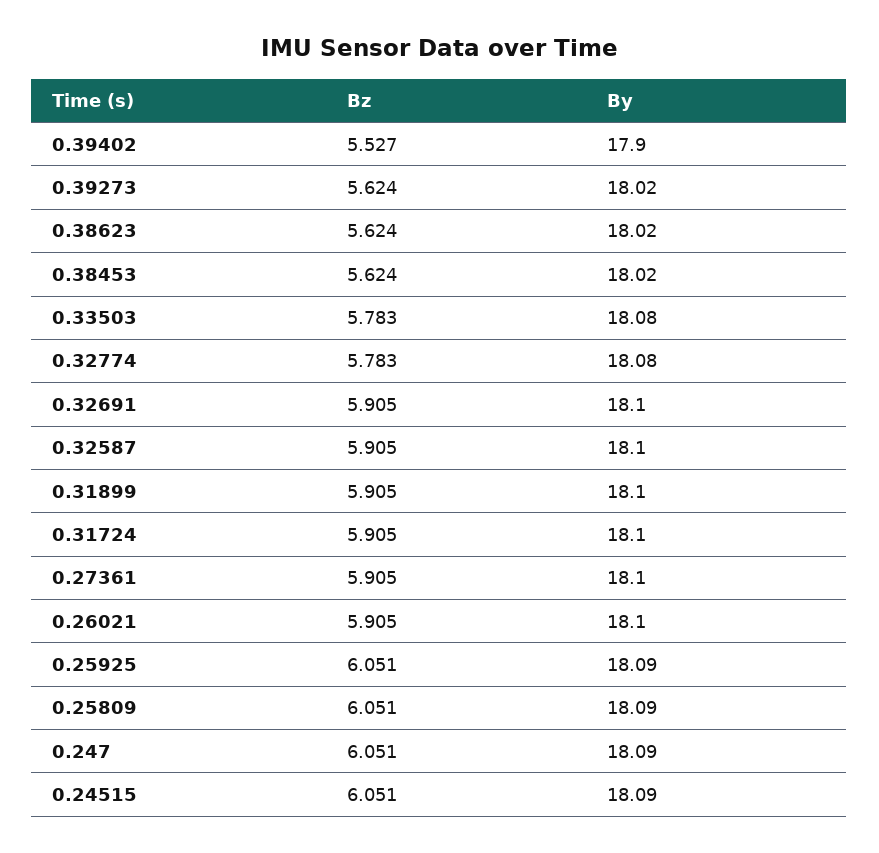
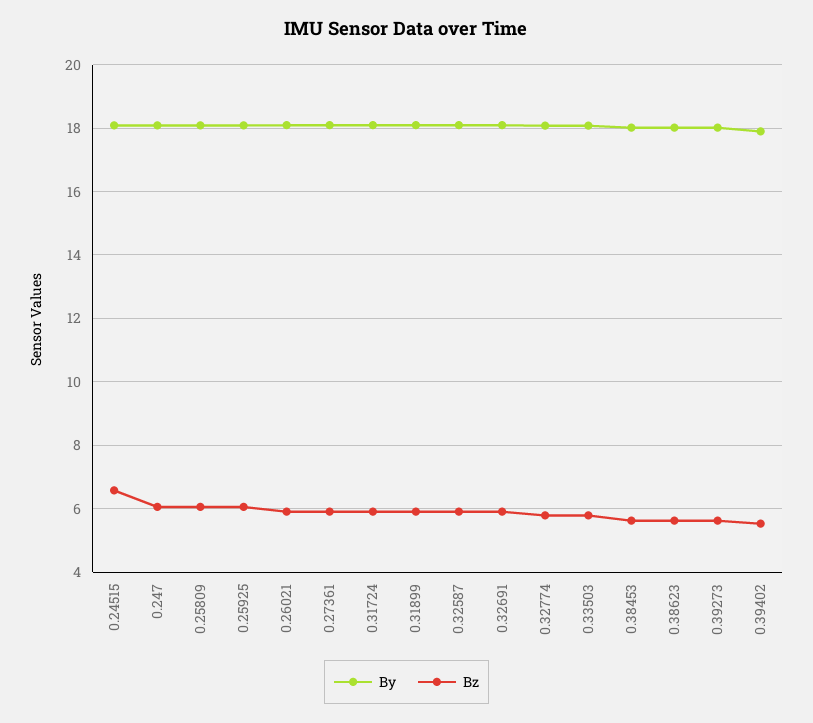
Bz, 0.24515: 6.051 -> 6.6

